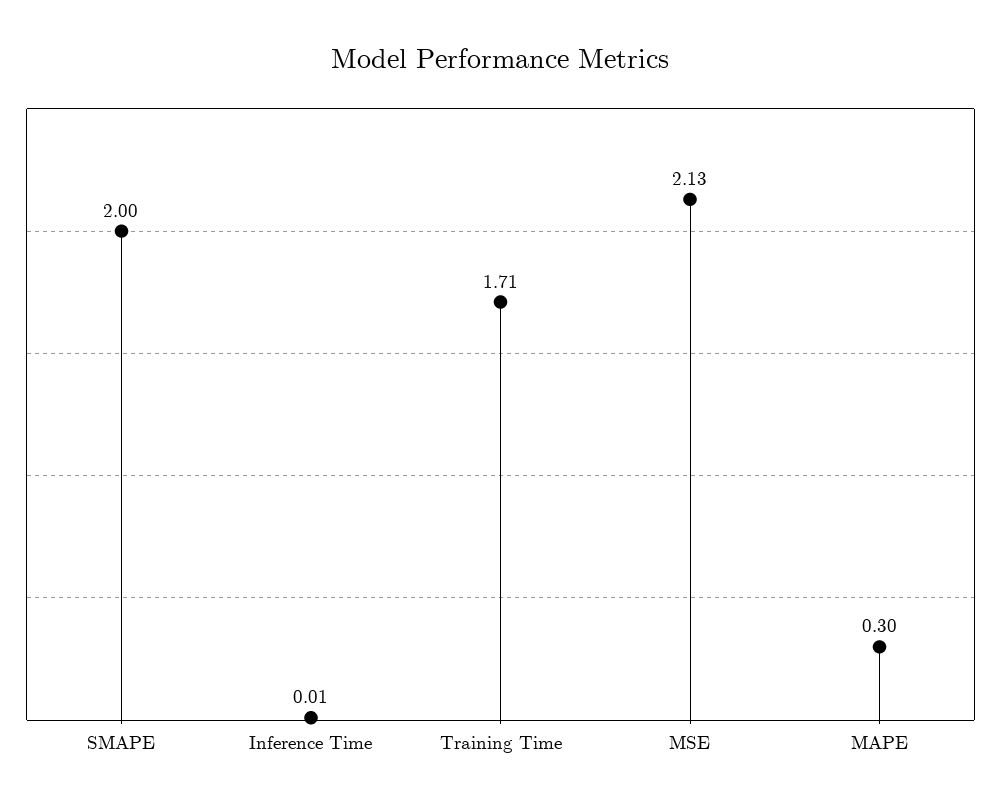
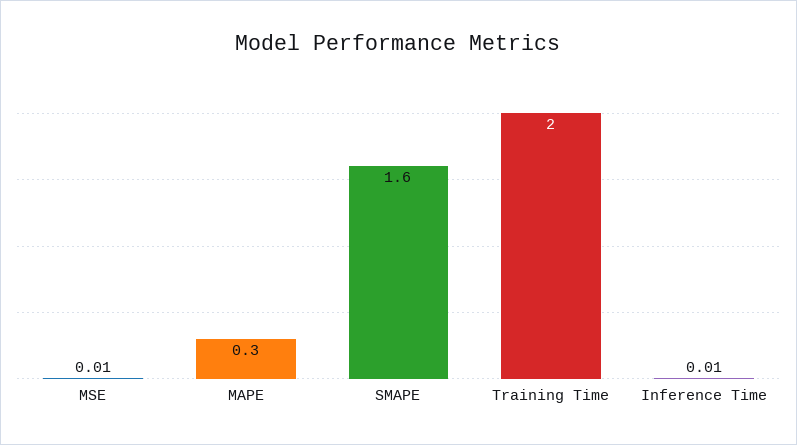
SMAPE: 2 -> 1.6
Training Time: 1.71 -> 2
MSE: 2.13 -> 0.01

